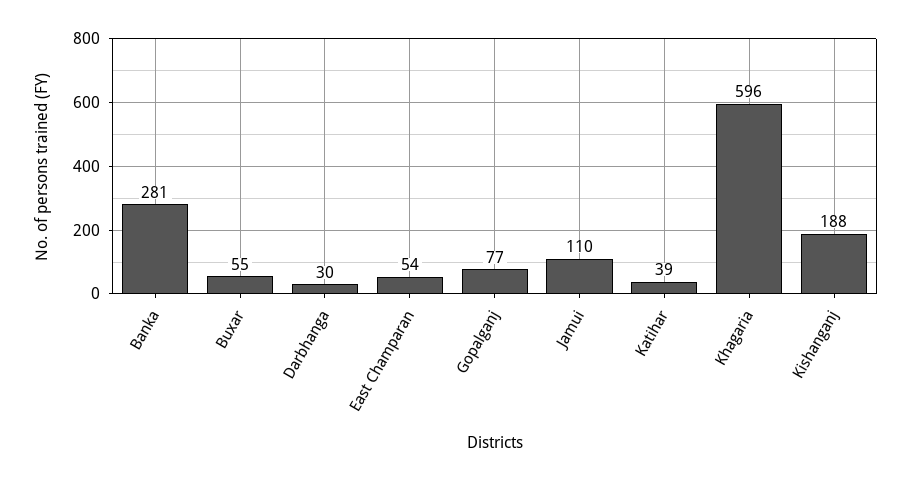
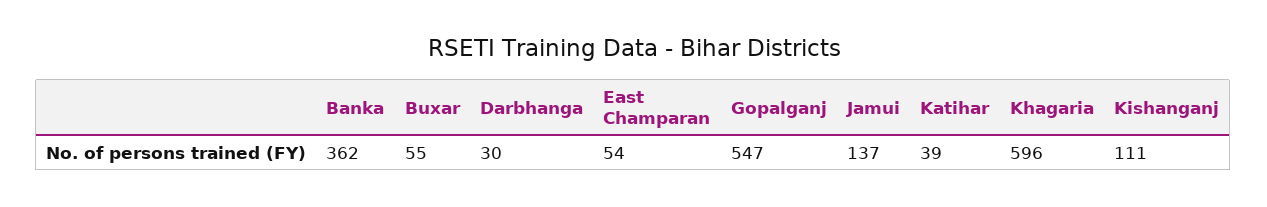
Banka: 281 -> 362
Gopalganj: 77 -> 547
Jamui: 110 -> 137
Kishanganj: 188 -> 111

